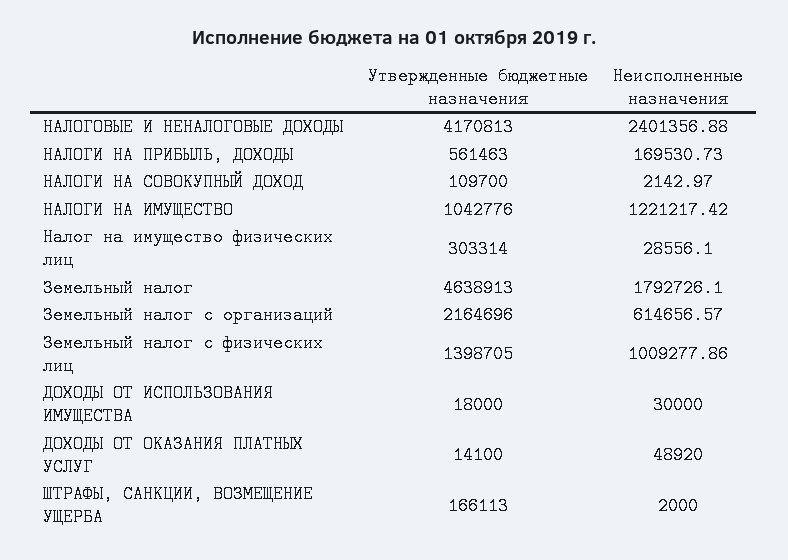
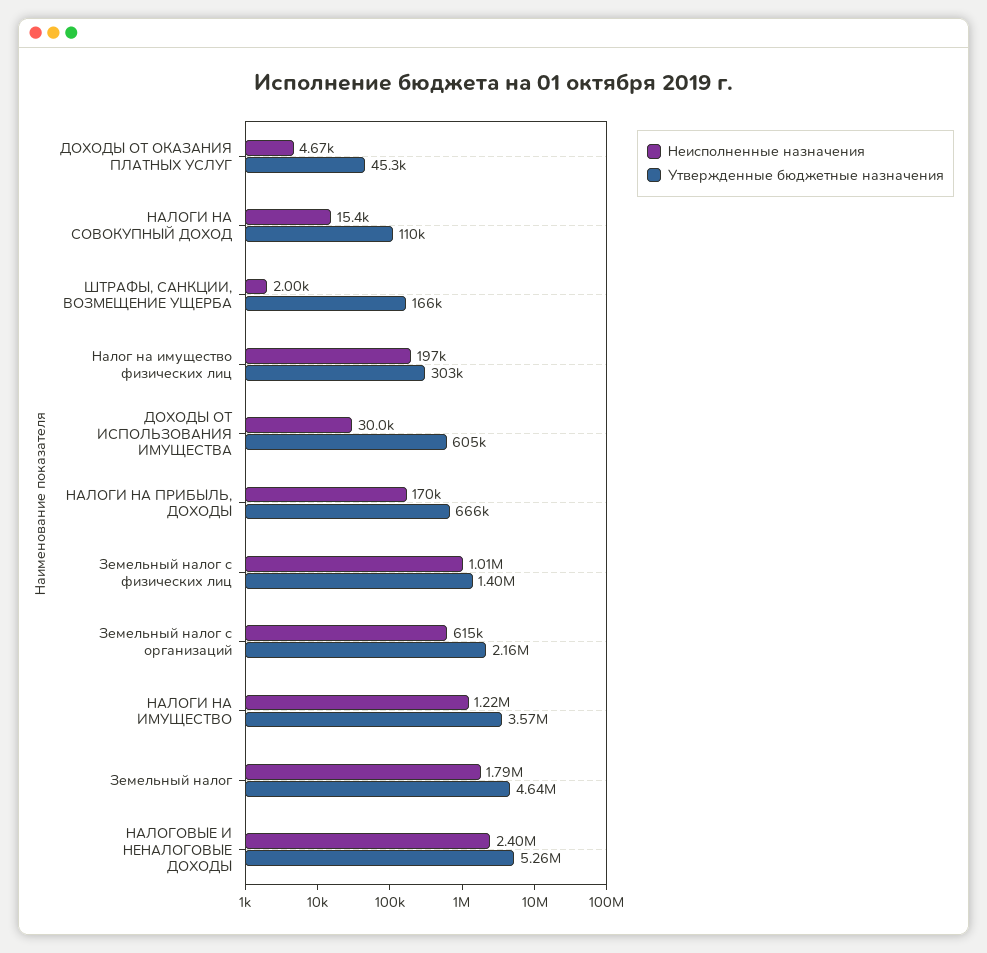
Утвержденные бюджетные назначения, НАЛОГОВЫЕ И НЕНАЛОГОВЫЕ ДОХОДЫ: 4170813 -> 5260000
Утвержденные бюджетные назначения, НАЛОГИ НА ПРИБЫЛЬ, ДОХОДЫ: 561463 -> 666000
Неисполненные назначения, НАЛОГИ НА СОВОКУПНЫЙ ДОХОД: 2142.97 -> 15400
Утвержденные бюджетные назначения, НАЛОГИ НА ИМУЩЕСТВО: 1042776 -> 3570000
Неисполненные назначения, Налог на имущество физических лиц: 28556.1 -> 197000
Утвержденные бюджетные назначения, ДОХОДЫ ОТ ИСПОЛЬЗОВАНИЯ ИМУЩЕСТВА: 18000 -> 605000
Утвержденные бюджетные назначения, ДОХОДЫ ОТ ОКАЗАНИЯ ПЛАТНЫХ УСЛУГ: 14100 -> 45300
Неисполненные назначения, ДОХОДЫ ОТ ОКАЗАНИЯ ПЛАТНЫХ УСЛУГ: 48920 -> 4670

